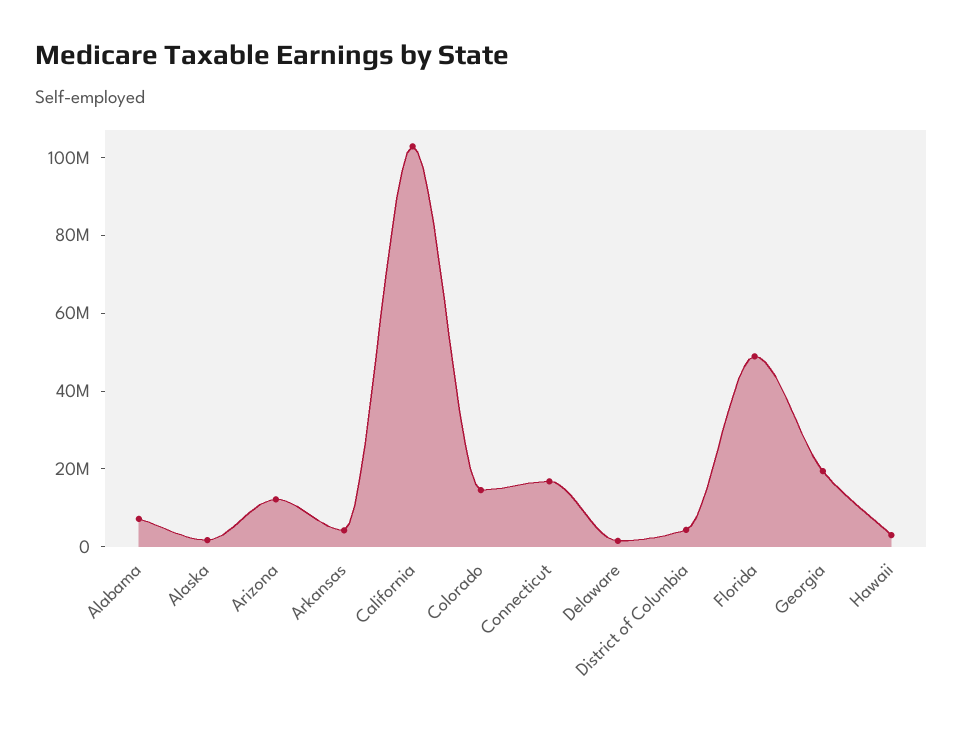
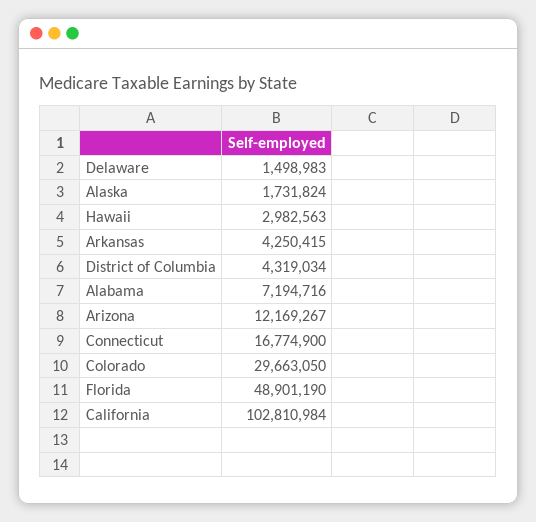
Colorado: 15000000 -> 29663050
Georgia: 20000000 -> none

